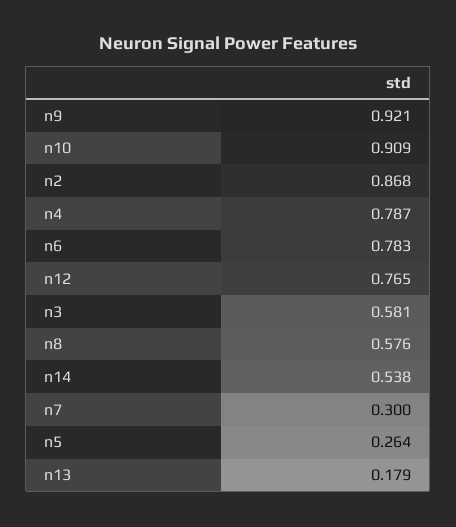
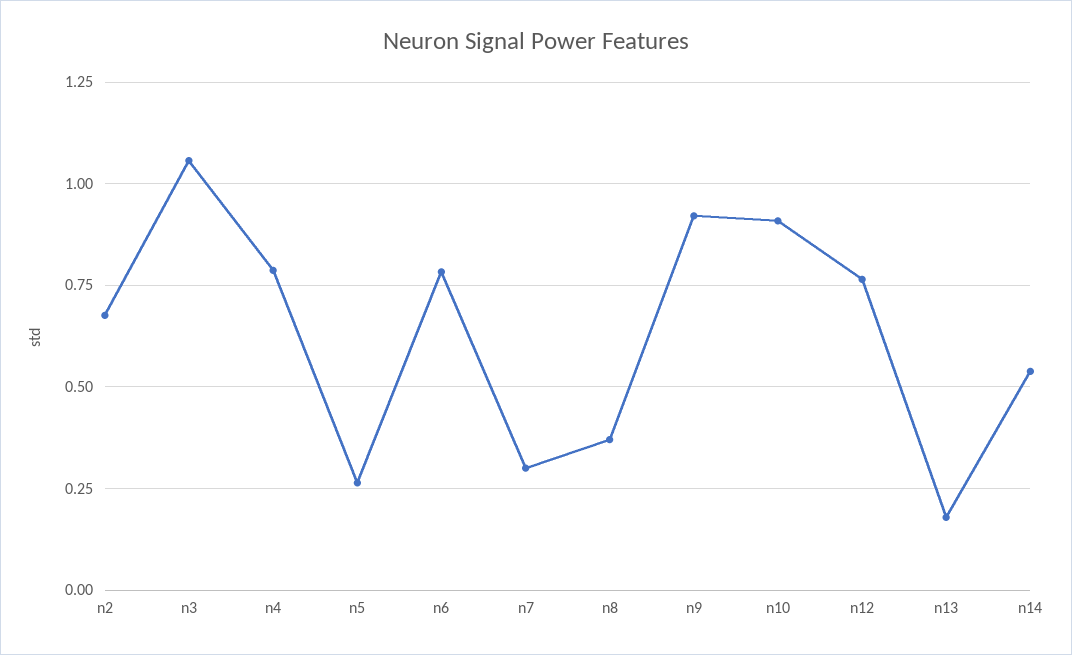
n2: 0.868 -> 0.675
n3: 0.581 -> 1.05
n8: 0.576 -> 0.375

